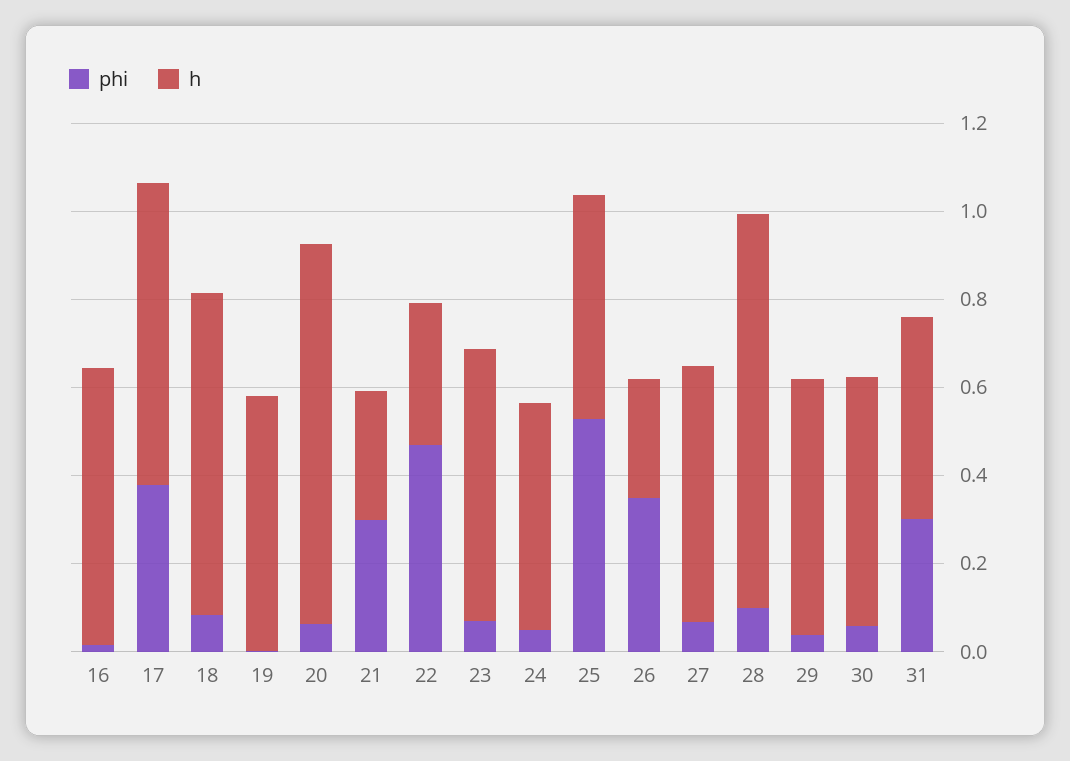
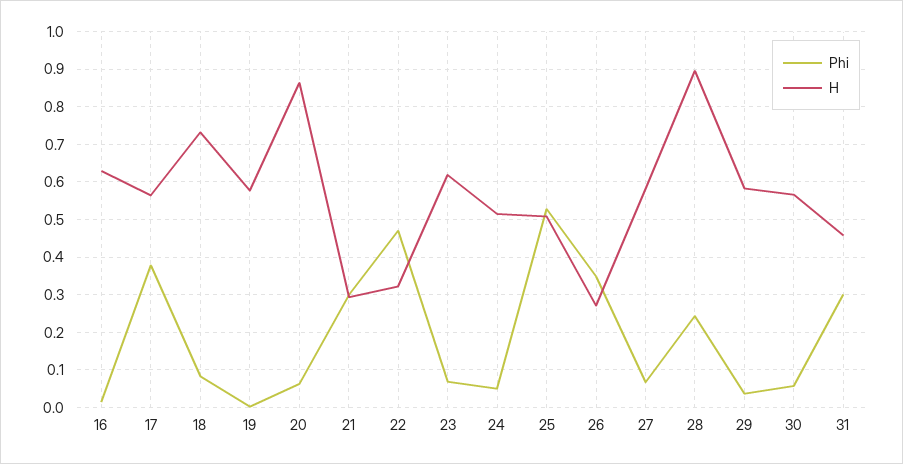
h, 17: 0.7 -> 0.56
phi, 28: 0.1 -> 0.24

